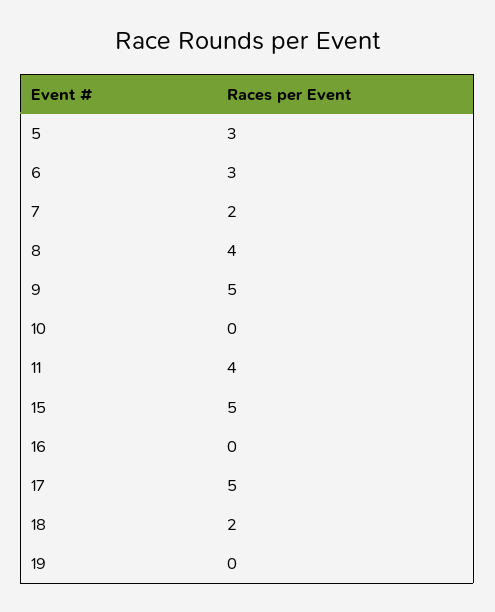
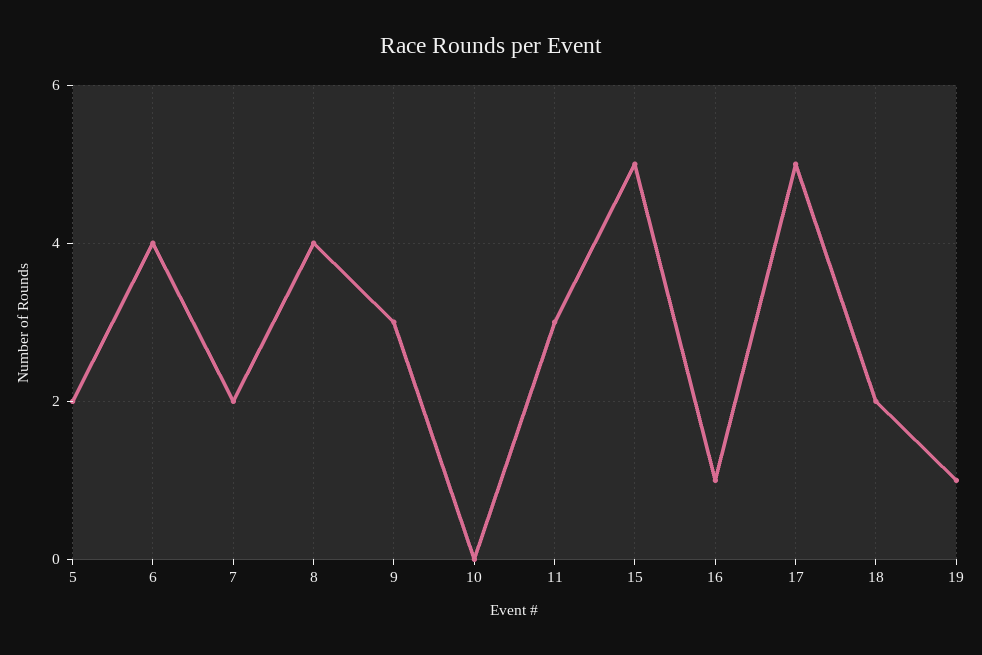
5: 3 -> 2
6: 3 -> 4
9: 5 -> 3
11: 4 -> 3
16: 0 -> 1
19: 0 -> 1

